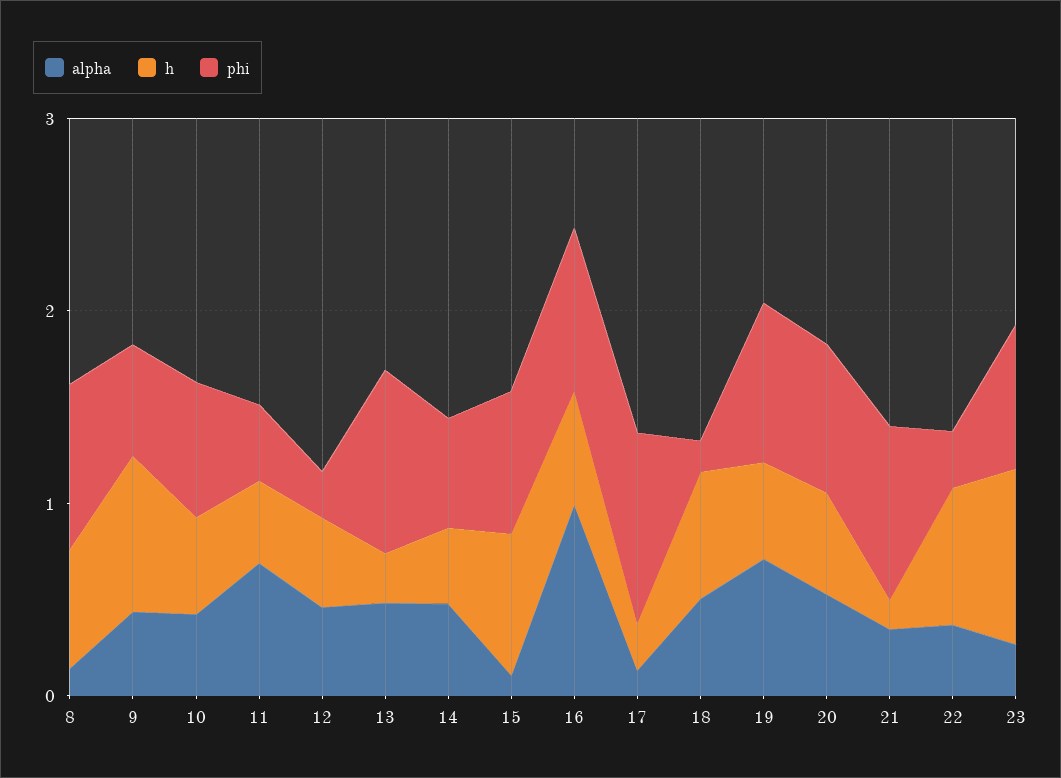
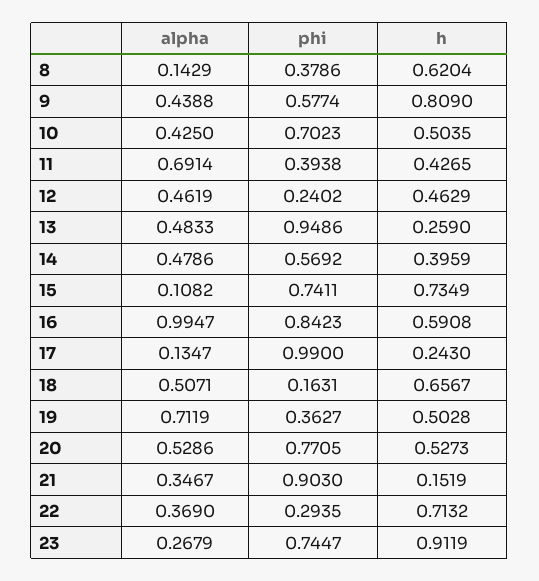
phi, 8: 0.8 -> 0.3786
phi, 19: 0.8 -> 0.3627

